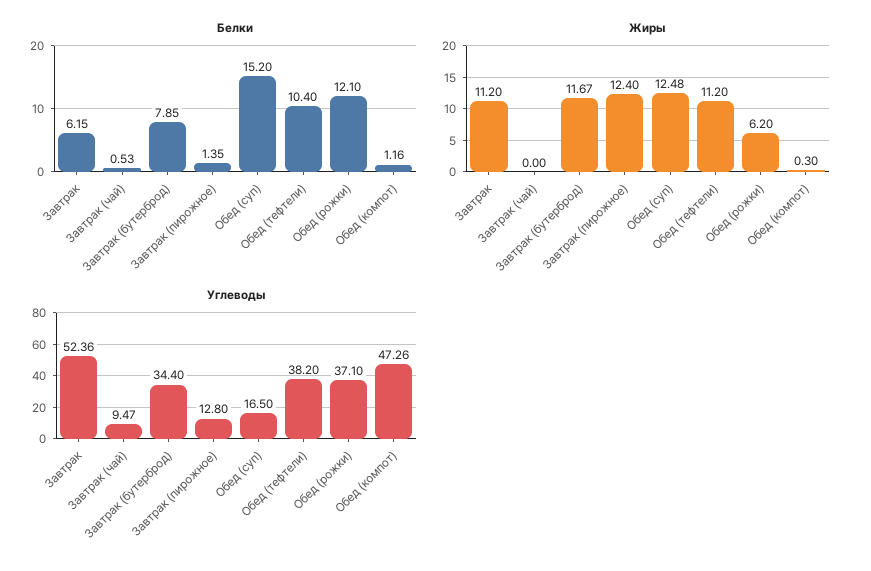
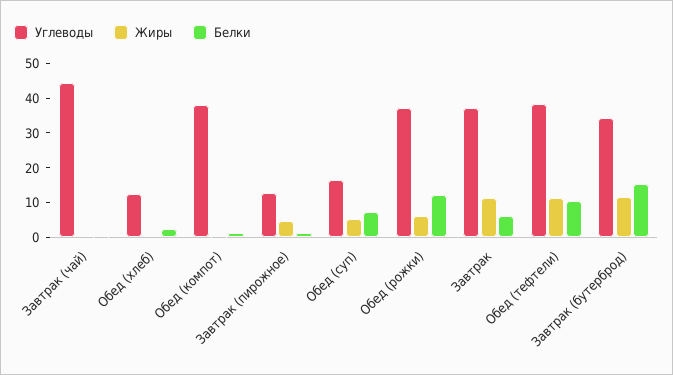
Белки, Завтрак (бутерброд): 7.85 -> 15
Белки, Обед (суп): 15.2 -> 7.5
Жиры, Завтрак (пирожное): 12.4 -> 5
Жиры, Обед (суп): 12.48 -> 5
Углеводы, Завтрак: 52.36 -> 37.5
Углеводы, Завтрак (чай): 9.47 -> 45
Углеводы, Обед (компот): 47.26 -> 37.5
Углеводы, Обед (хлеб): none -> 12.5
Жиры, Обед (хлеб): none -> 0
Белки, Обед (хлеб): none -> 2.5

